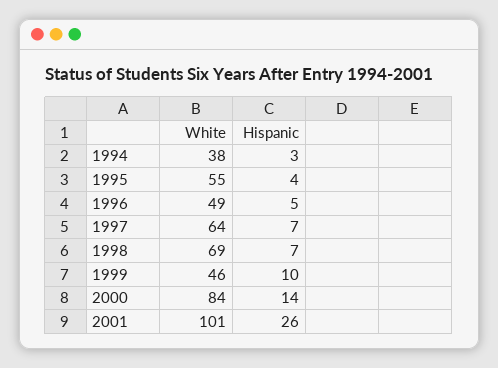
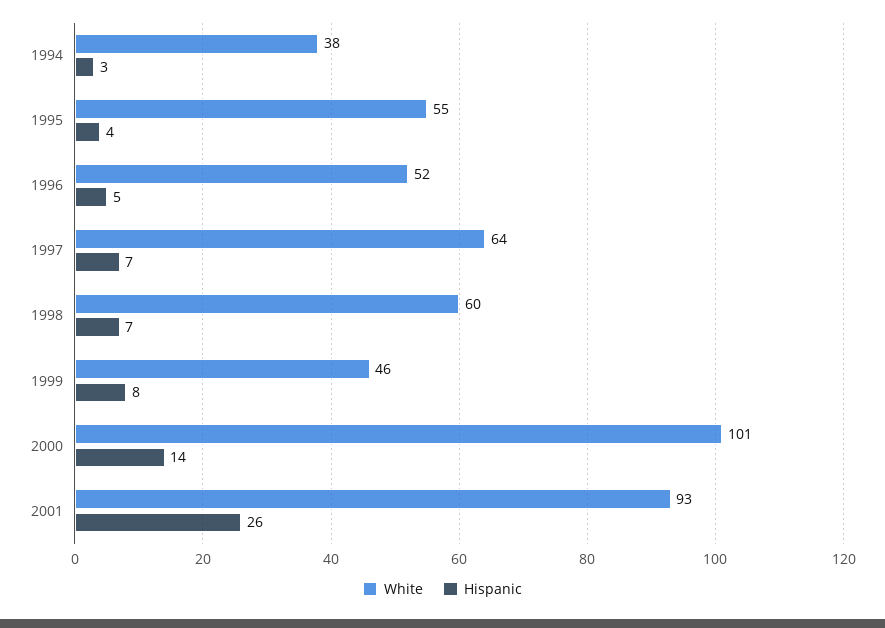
White, 1996: 49 -> 52
White, 1998: 69 -> 60
Hispanic, 1999: 10 -> 8
White, 2000: 84 -> 101
White, 2001: 101 -> 93

